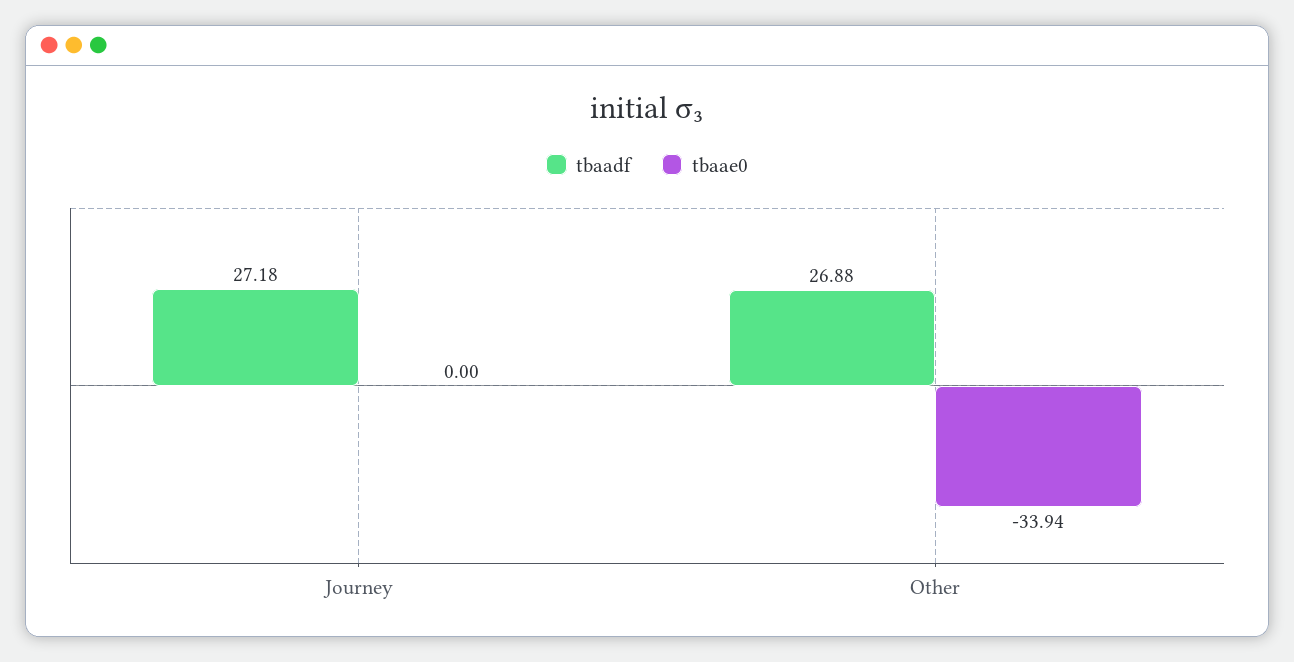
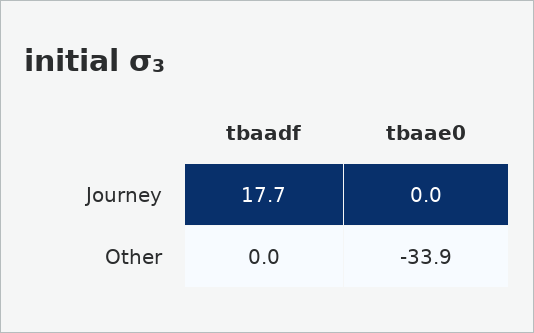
tbaadf, Journey: 27.18 -> 17.7
tbaadf, Other: 26.88 -> 0

